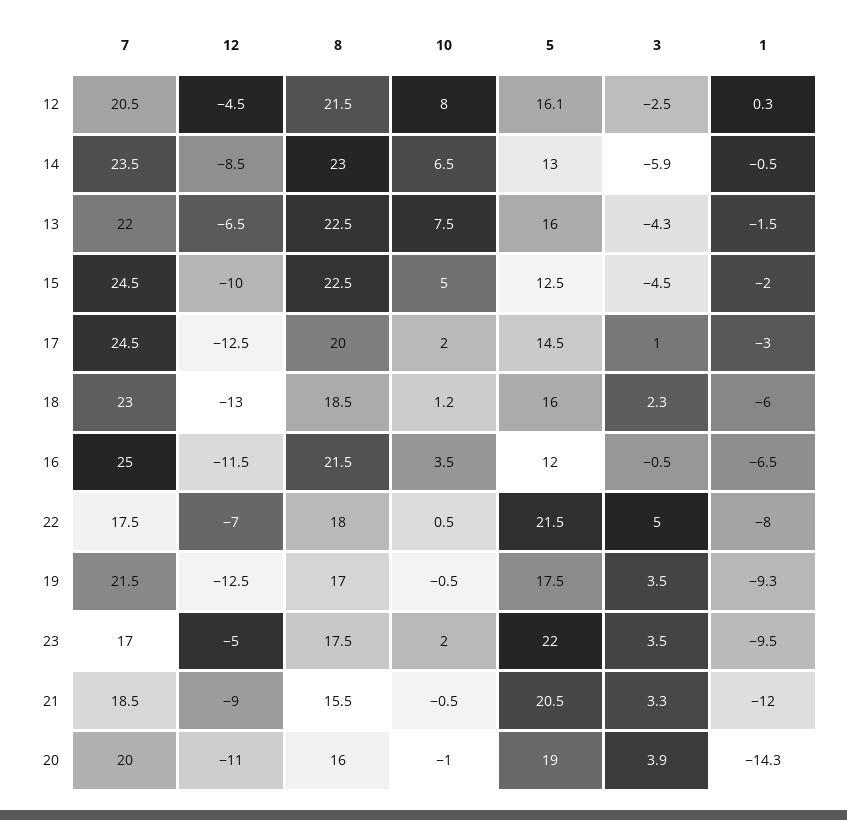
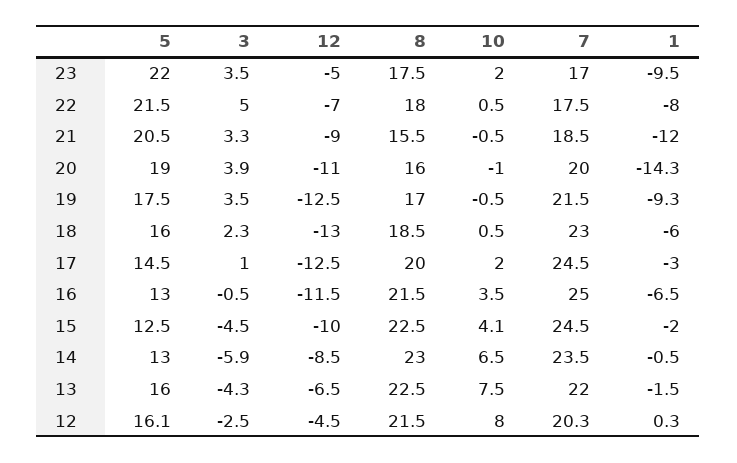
7, 12: 20.5 -> 20.3
10, 15: 5 -> 4.1
10, 18: 1.2 -> 0.5
5, 16: 12 -> 13

